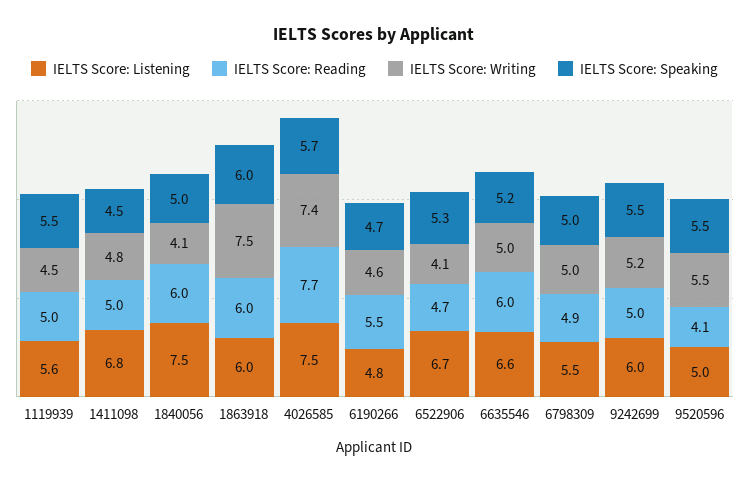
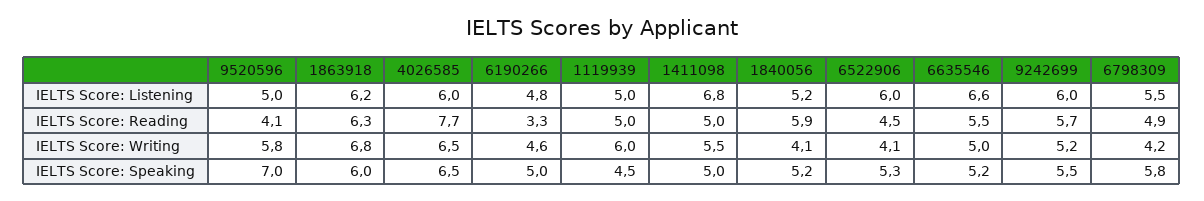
IELTS Score: Listening, 1119939: 5.6 -> 5
IELTS Score: Writing, 1119939: 4.5 -> 6
IELTS Score: Speaking, 1119939: 5.5 -> 4.5
IELTS Score: Writing, 1411098: 4.8 -> 5.5
IELTS Score: Speaking, 1411098: 4.5 -> 5
IELTS Score: Listening, 1840056: 7.5 -> 5.2
IELTS Score: Reading, 1840056: 6 -> 5.9
IELTS Score: Speaking, 1840056: 5 -> 5.2
IELTS Score: Listening, 1863918: 6 -> 6.2
IELTS Score: Reading, 1863918: 6 -> 6.3
IELTS Score: Writing, 1863918: 7.5 -> 6.8
IELTS Score: Listening, 4026585: 7.5 -> 6
IELTS Score: Writing, 4026585: 7.4 -> 6.5
IELTS Score: Speaking, 4026585: 5.7 -> 6.5
IELTS Score: Reading, 6190266: 5.5 -> 3.3
IELTS Score: Speaking, 6190266: 4.7 -> 5
IELTS Score: Listening, 6522906: 6.7 -> 6
IELTS Score: Reading, 6522906: 4.7 -> 4.5
IELTS Score: Reading, 6635546: 6 -> 5.5
IELTS Score: Writing, 6798309: 5 -> 4.2
IELTS Score: Speaking, 6798309: 5 -> 5.8
IELTS Score: Reading, 9242699: 5 -> 5.7
IELTS Score: Writing, 9520596: 5.5 -> 5.8
IELTS Score: Speaking, 9520596: 5.5 -> 7

